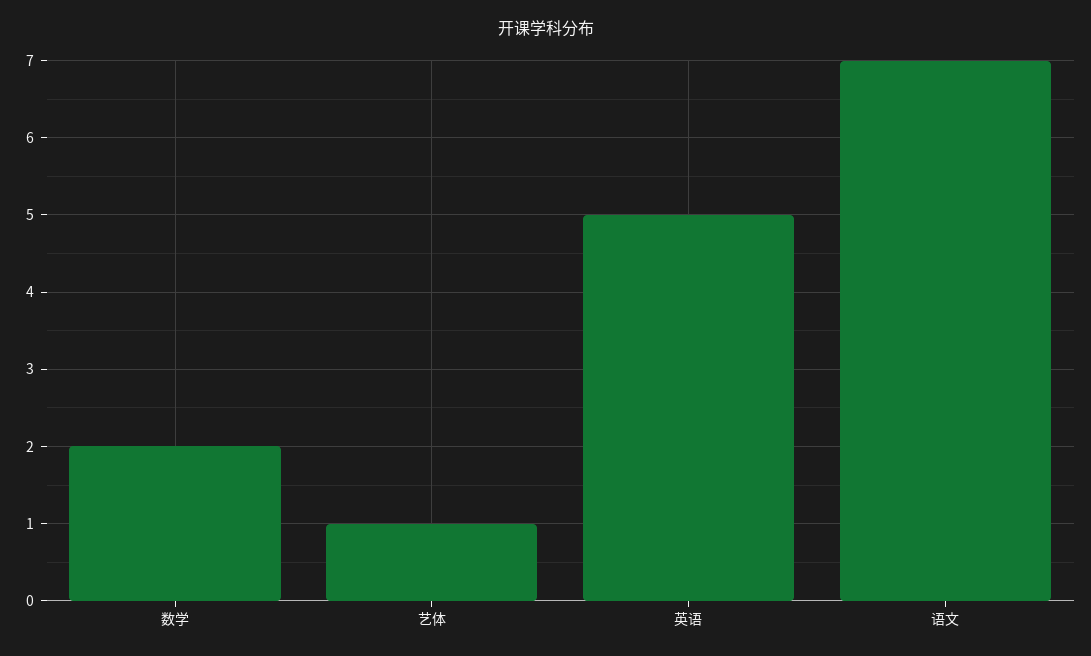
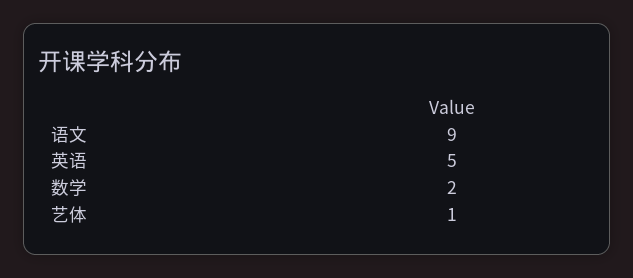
语文: 7 -> 9

